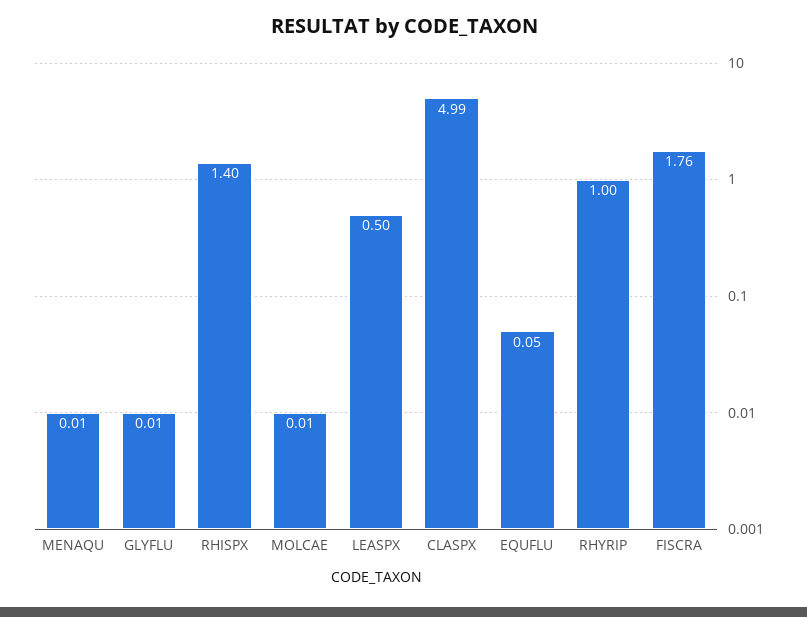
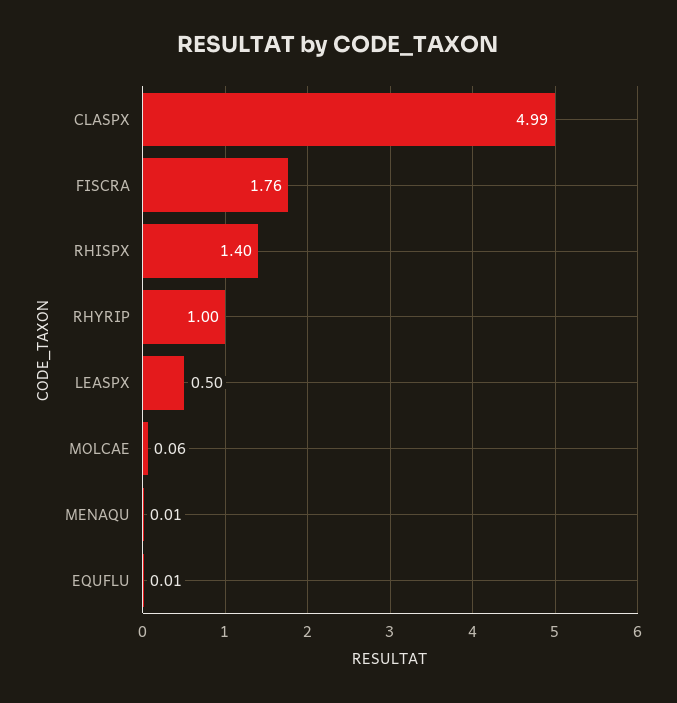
GLYFLU: 0.01 -> none
MOLCAE: 0.01 -> 0.06
EQUFLU: 0.05 -> 0.01

